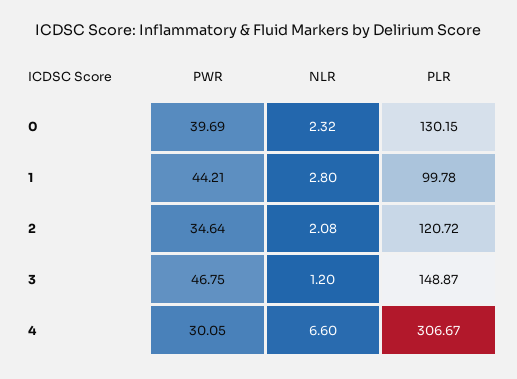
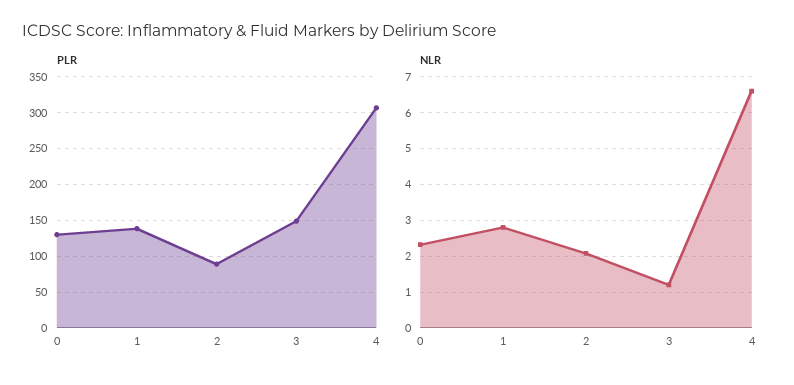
PWR, 0: 39.69 -> none
PWR, 1: 44.21 -> none
PLR, 1: 99.78 -> 140
PWR, 2: 34.64 -> none
PLR, 2: 120.72 -> 90
PWR, 3: 46.75 -> none
PWR, 4: 30.05 -> none

